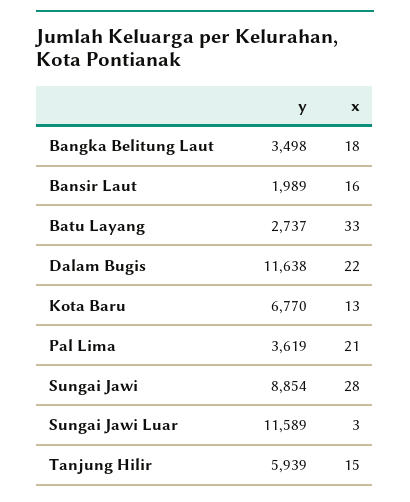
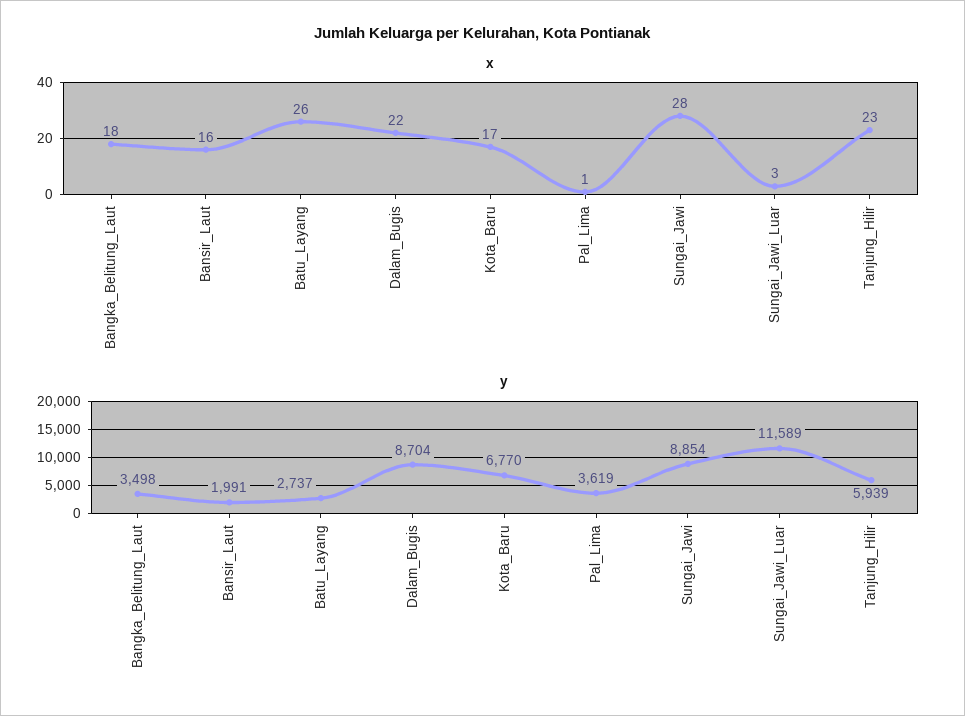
y, Bansir Laut: 1989 -> 1991
x, Batu Layang: 33 -> 26
y, Dalam Bugis: 11638 -> 8704
x, Kota Baru: 13 -> 17
x, Pal Lima: 21 -> 1
x, Tanjung Hilir: 15 -> 23

